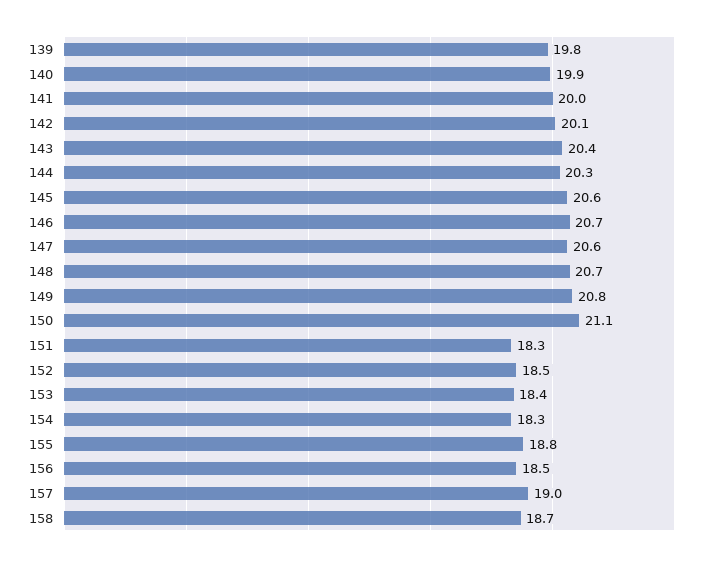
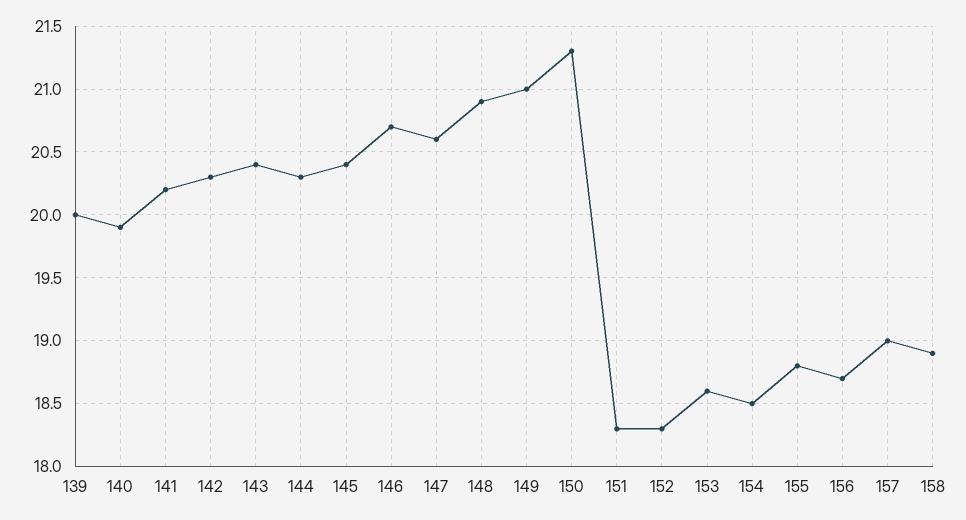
139: 19.8 -> 20
141: 20 -> 20.2
142: 20.1 -> 20.3
145: 20.6 -> 20.4
148: 20.7 -> 20.9
149: 20.8 -> 21
150: 21.1 -> 21.3
152: 18.5 -> 18.3
153: 18.4 -> 18.6
154: 18.3 -> 18.5
156: 18.5 -> 18.7
158: 18.7 -> 18.9

